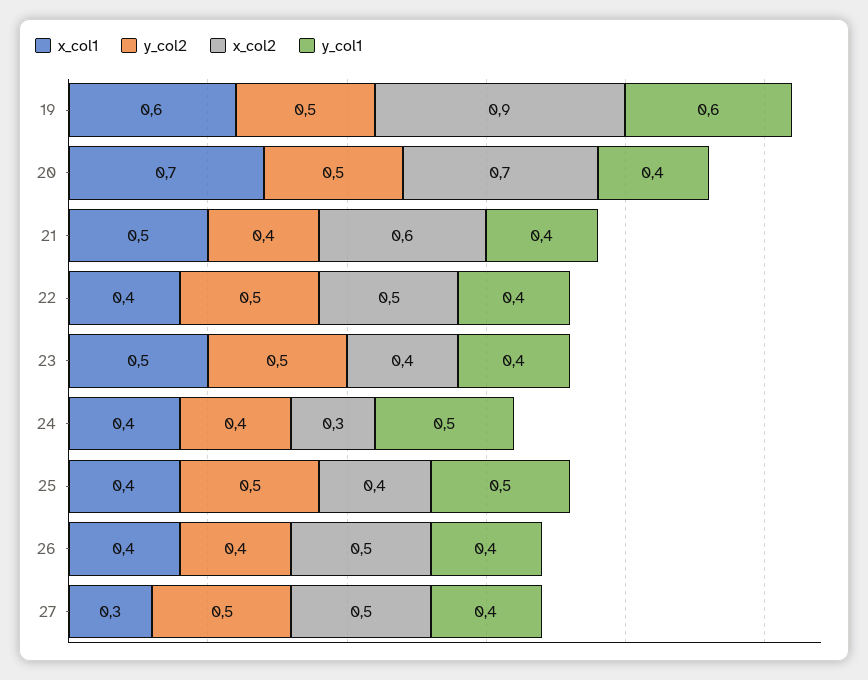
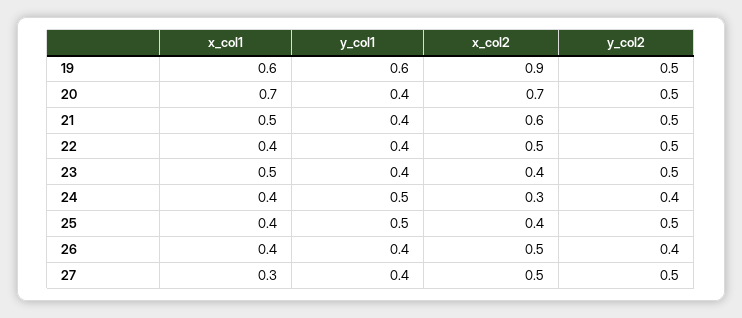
y_col2, 21: 0.4 -> 0.5

